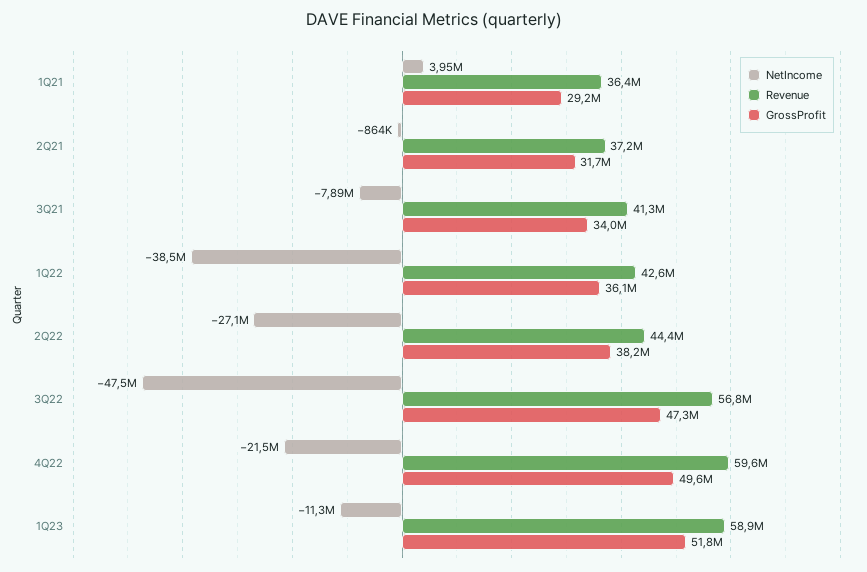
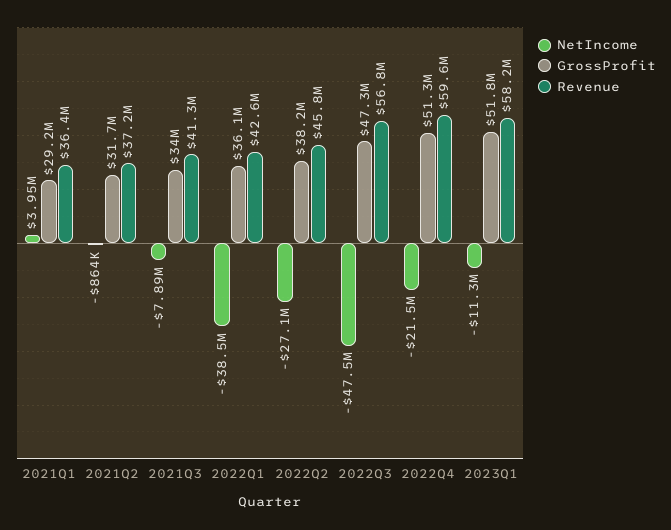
Revenue, 2Q22: 44400000 -> 45800000
GrossProfit, 4Q22: 49600000 -> 51300000
Revenue, 1Q23: 58900000 -> 58200000

